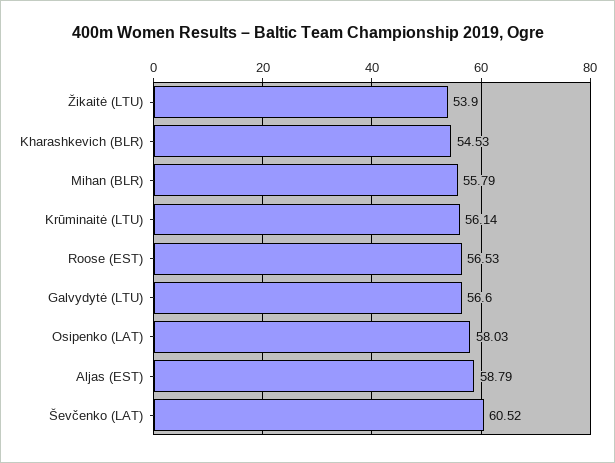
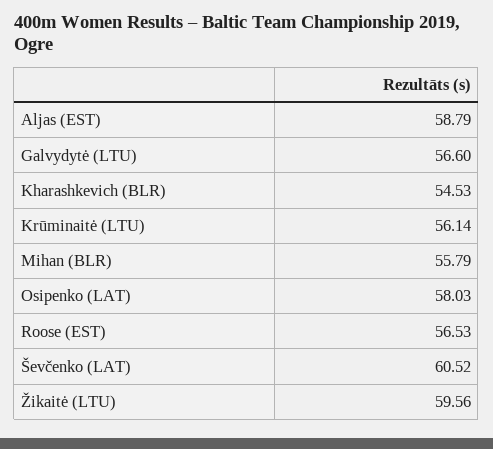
Žikaitė (LTU): 53.9 -> 59.56

